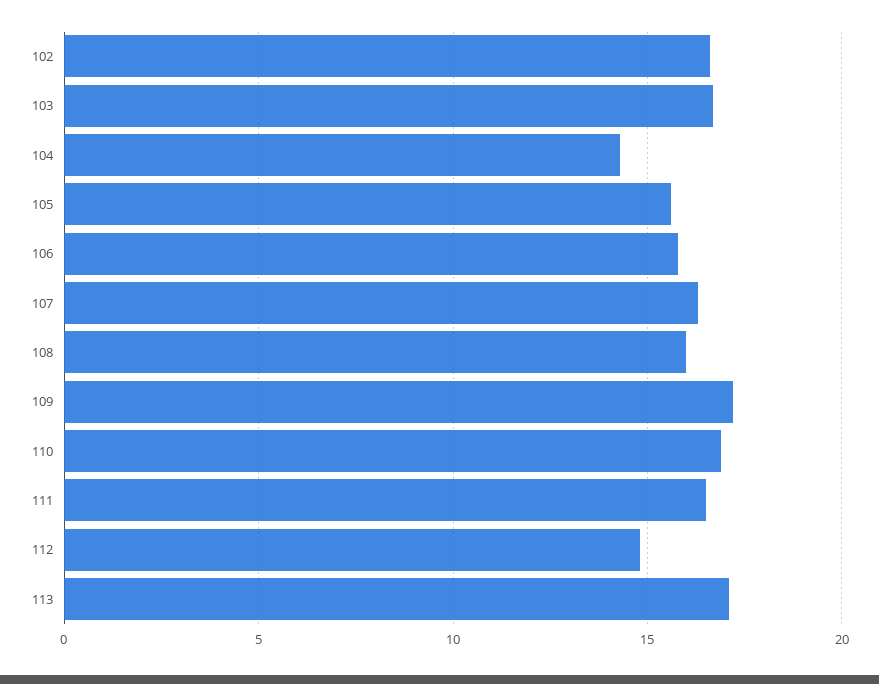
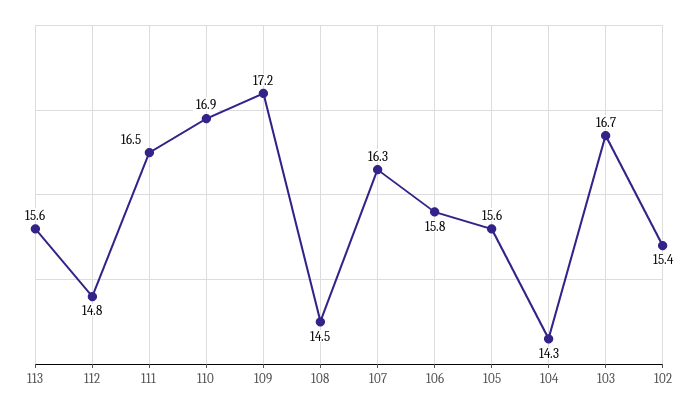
102: 16.5 -> 15.4
108: 16 -> 14.5
113: 17 -> 15.6

